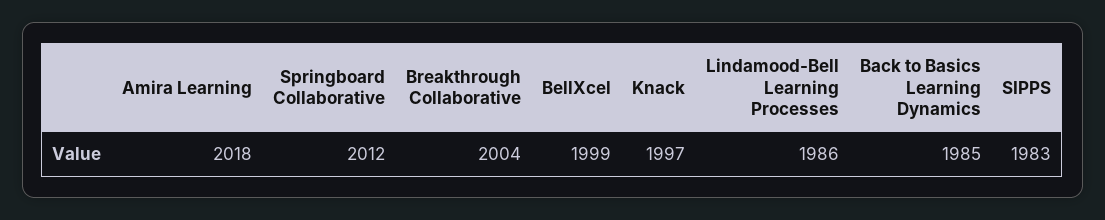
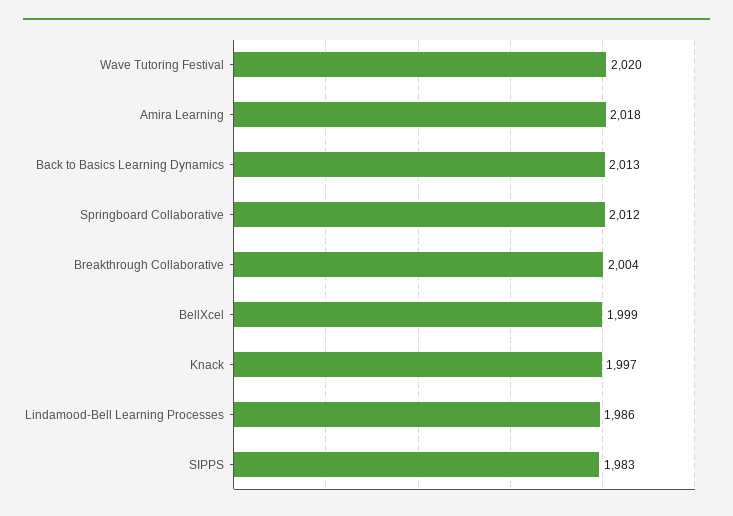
Back to Basics Learning Dynamics: 1985 -> 2013
Wave Tutoring Festival: none -> 2020

